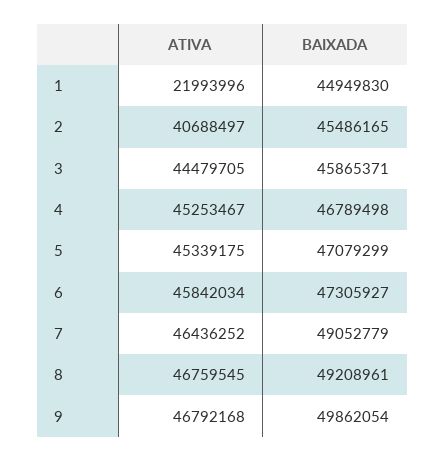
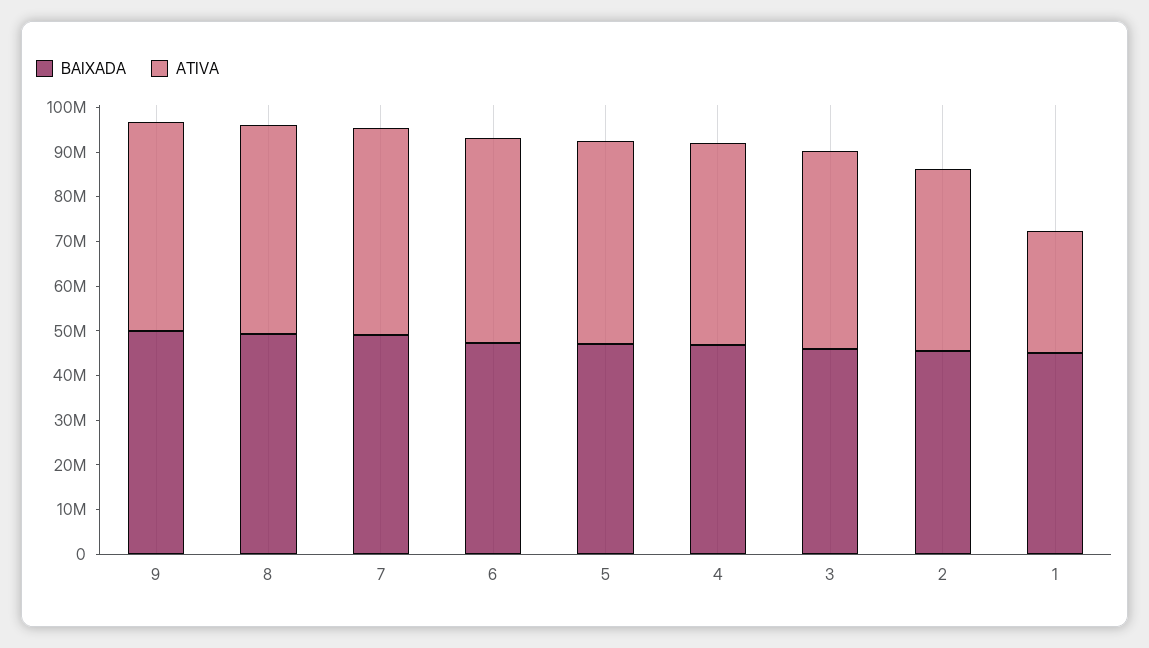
ATIVA, 1: 21993996 -> 28000000

